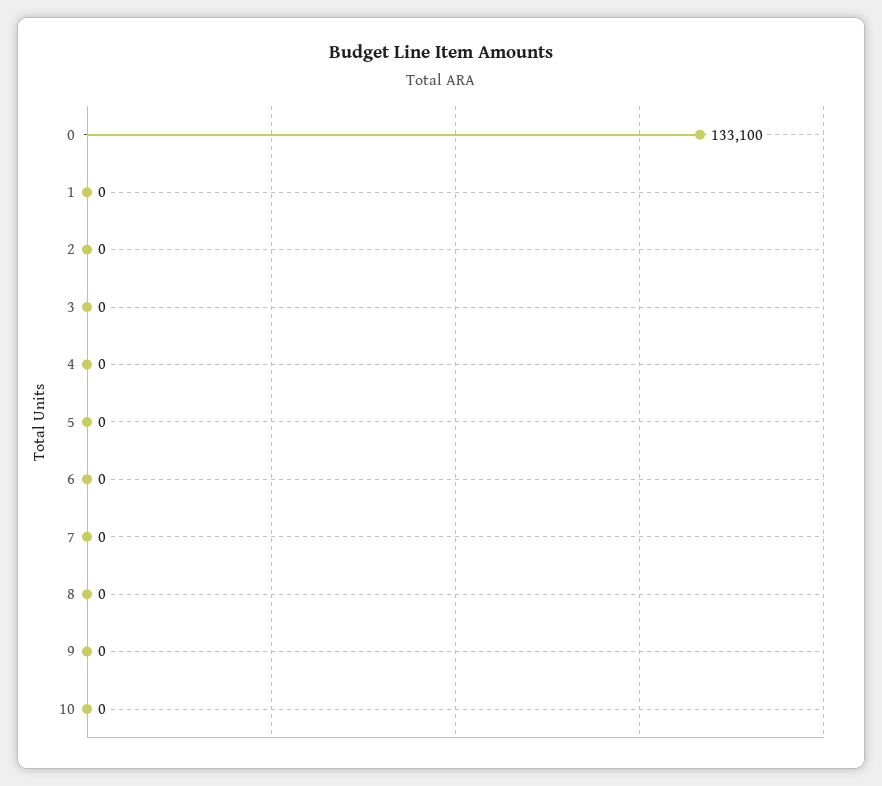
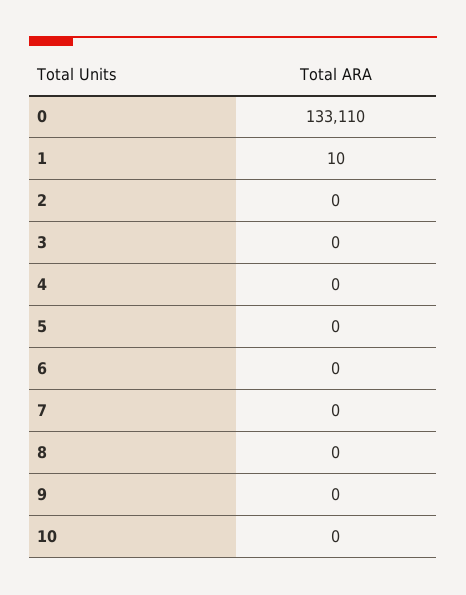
0: 133100 -> 133110
1: 0 -> 10

